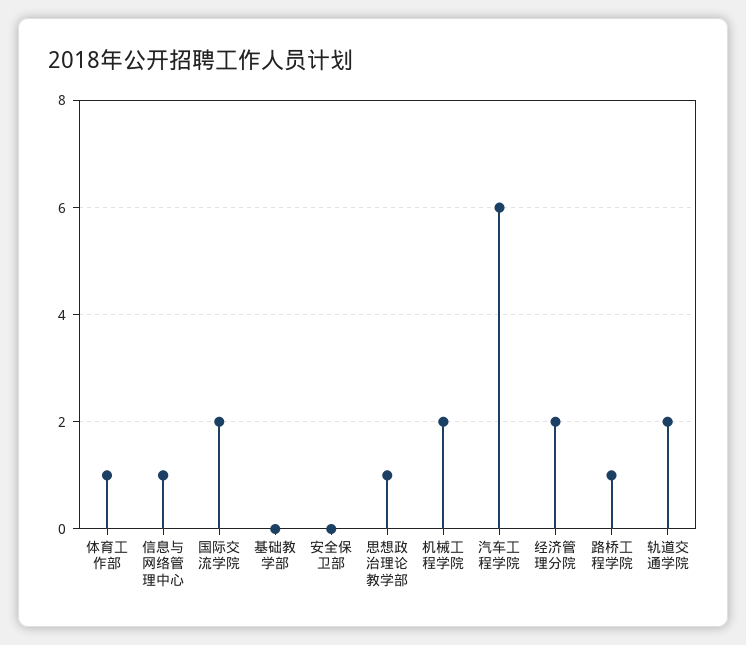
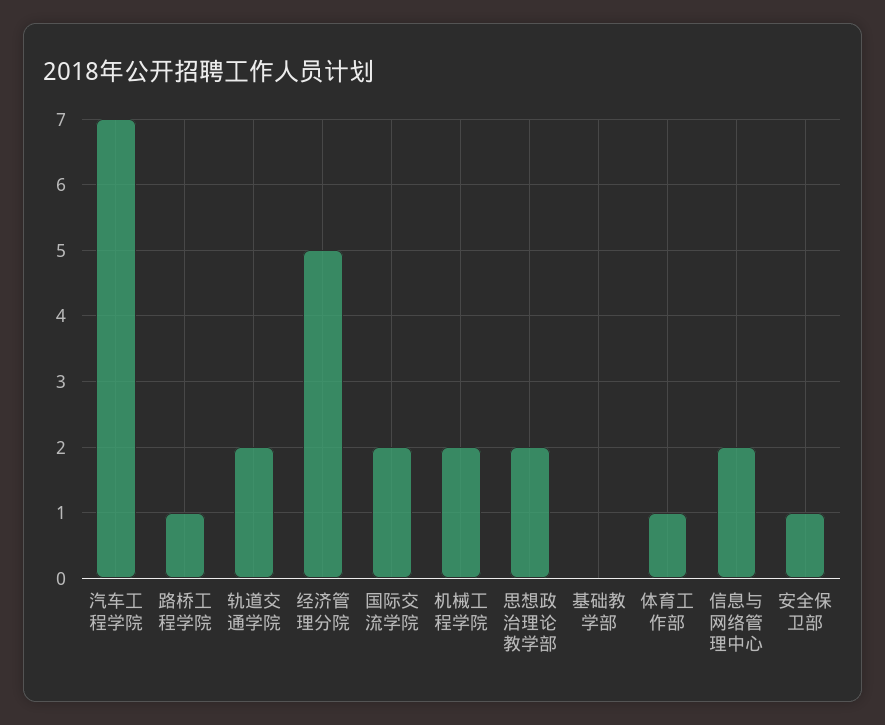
信息与网络管理中心: 1 -> 2
安全保卫部: 0 -> 1
思想政治理论教学部: 1 -> 2
汽车工程学院: 6 -> 7
经济管理分院: 2 -> 5

